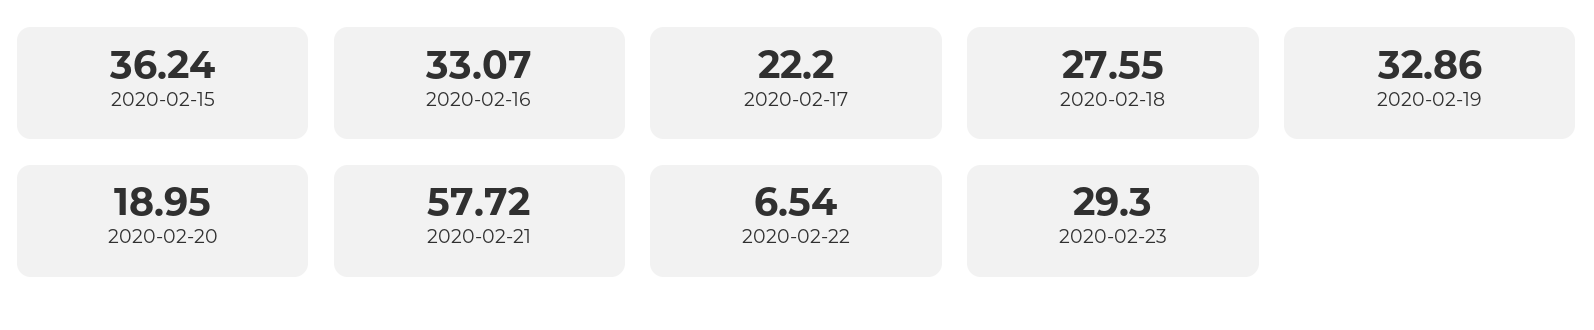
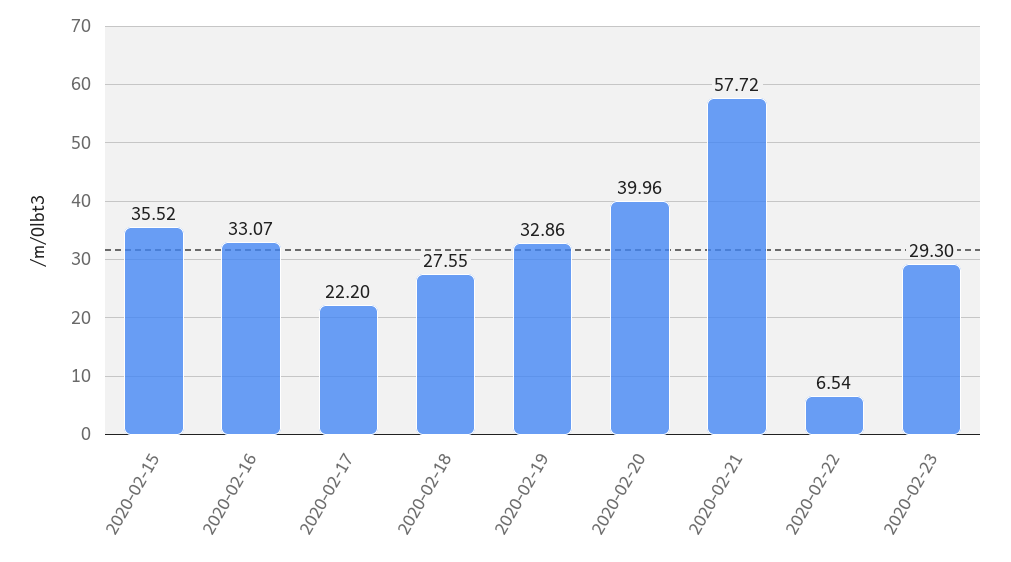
2020-02-15: 36.24 -> 35.52
2020-02-20: 18.95 -> 39.96

